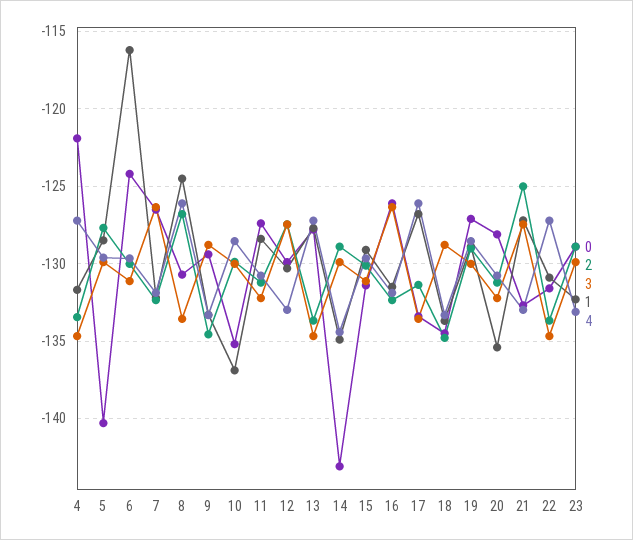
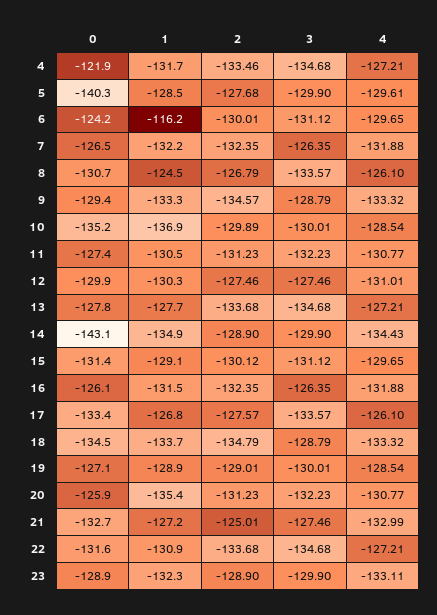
1, 11: -128.5 -> -130.5
4, 12: -133 -> -131.01
2, 17: -131.5 -> -127.57
0, 20: -128 -> -125.9

